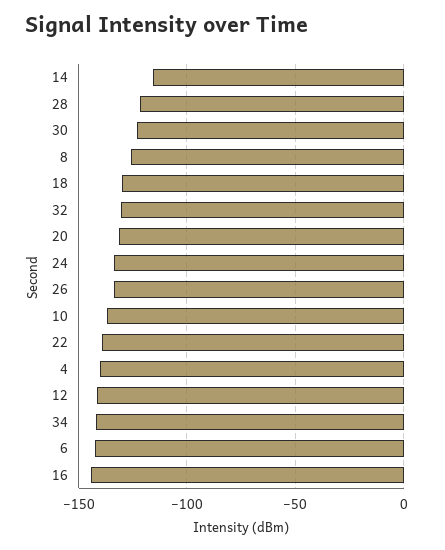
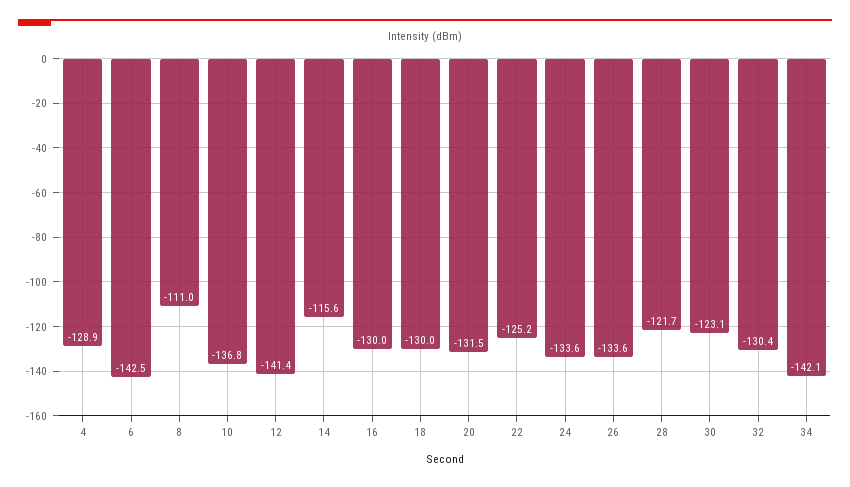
8: -125 -> -111
22: -140 -> -125.2
4: -140 -> -128.9
16: -145 -> -130

